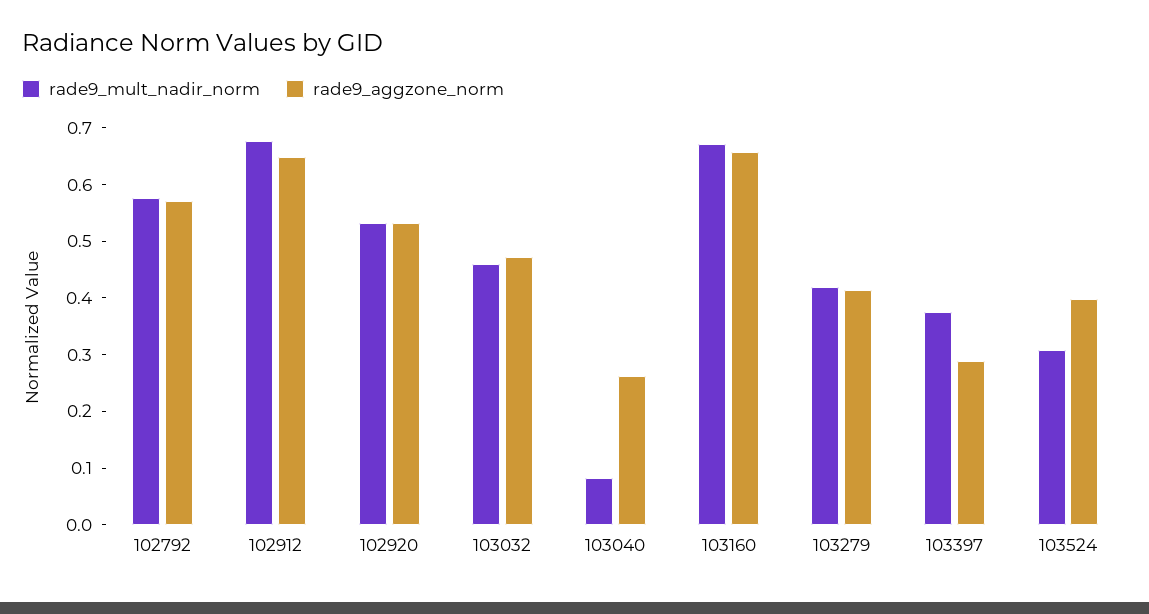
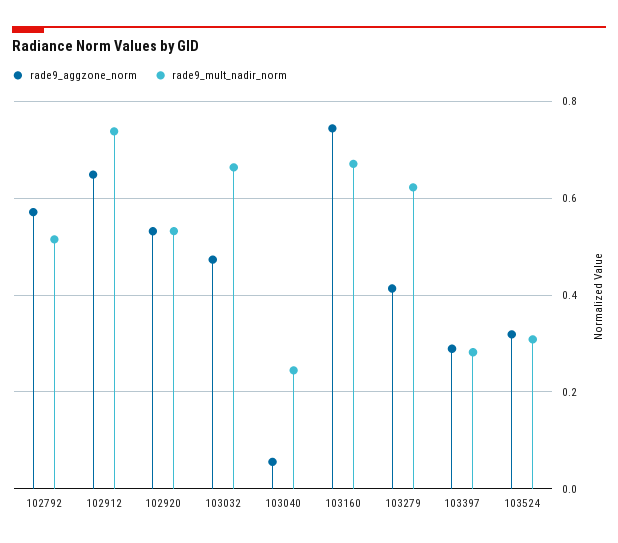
rade9_mult_nadir_norm, 102792: 0.58 -> 0.52
rade9_mult_nadir_norm, 102912: 0.68 -> 0.74
rade9_mult_nadir_norm, 103032: 0.46 -> 0.66
rade9_mult_nadir_norm, 103040: 0.08 -> 0.24
rade9_aggzone_norm, 103040: 0.26 -> 0.06
rade9_aggzone_norm, 103160: 0.66 -> 0.74
rade9_mult_nadir_norm, 103279: 0.42 -> 0.62
rade9_mult_nadir_norm, 103397: 0.38 -> 0.28
rade9_aggzone_norm, 103524: 0.4 -> 0.32

